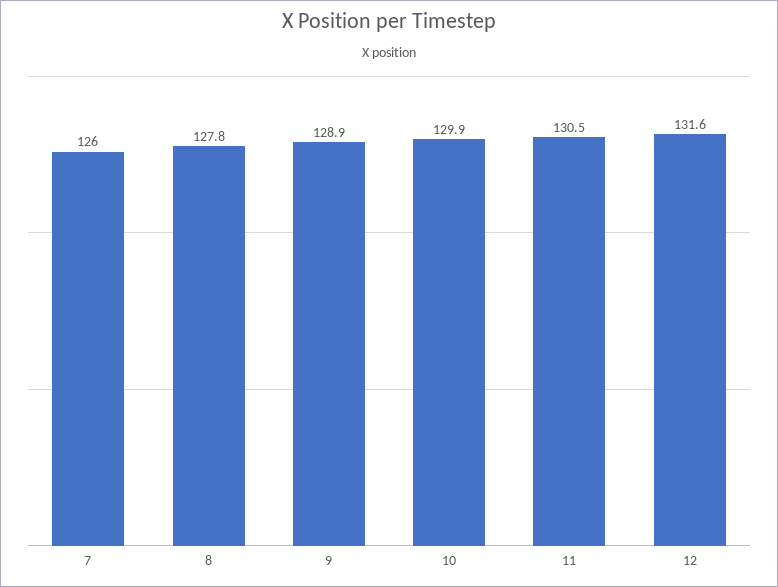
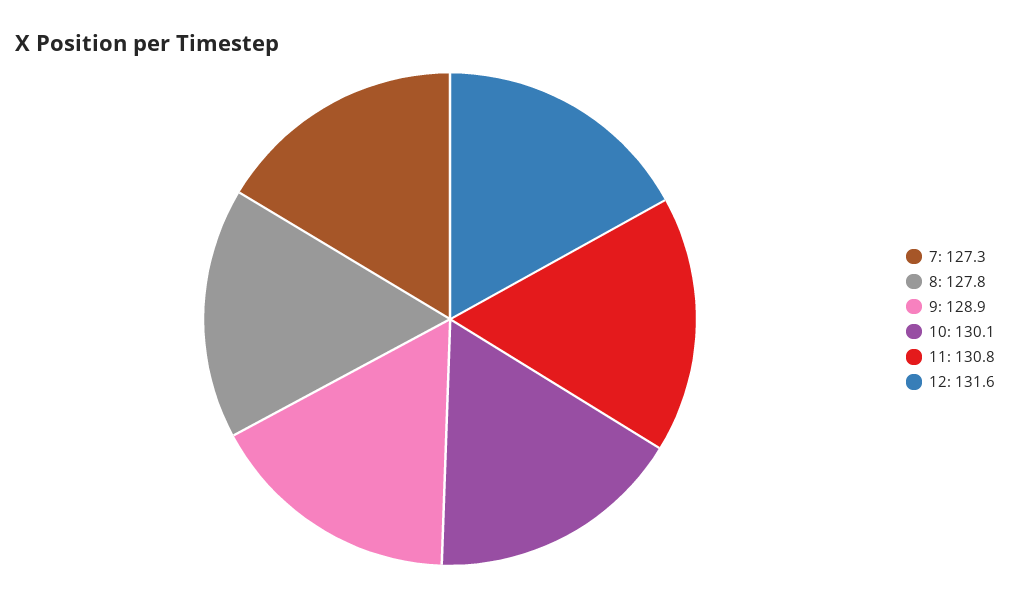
7: 126 -> 127.3
10: 129.9 -> 130.1
11: 130.5 -> 130.8

